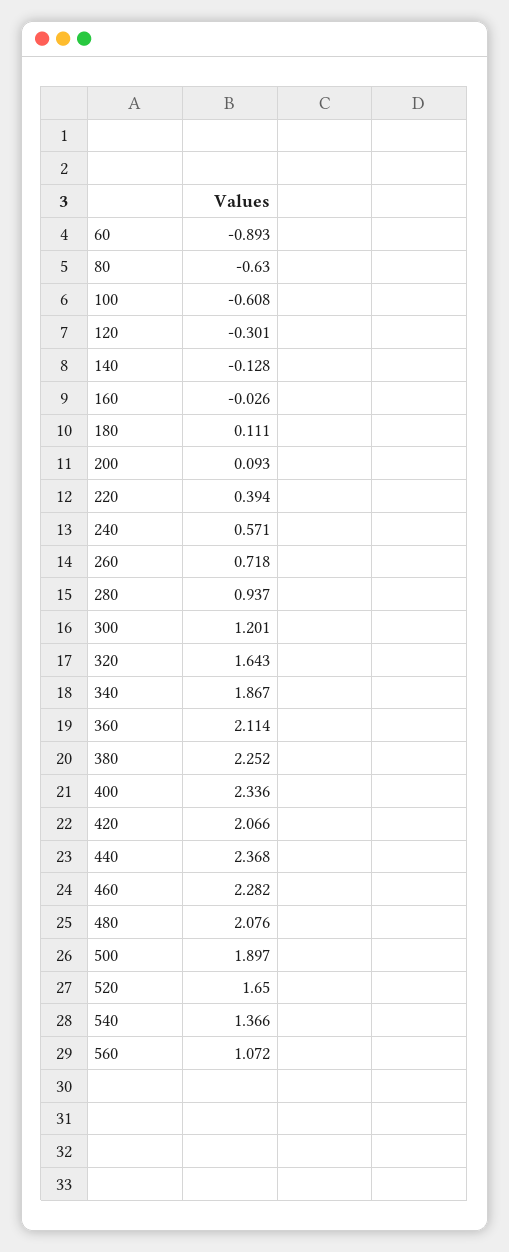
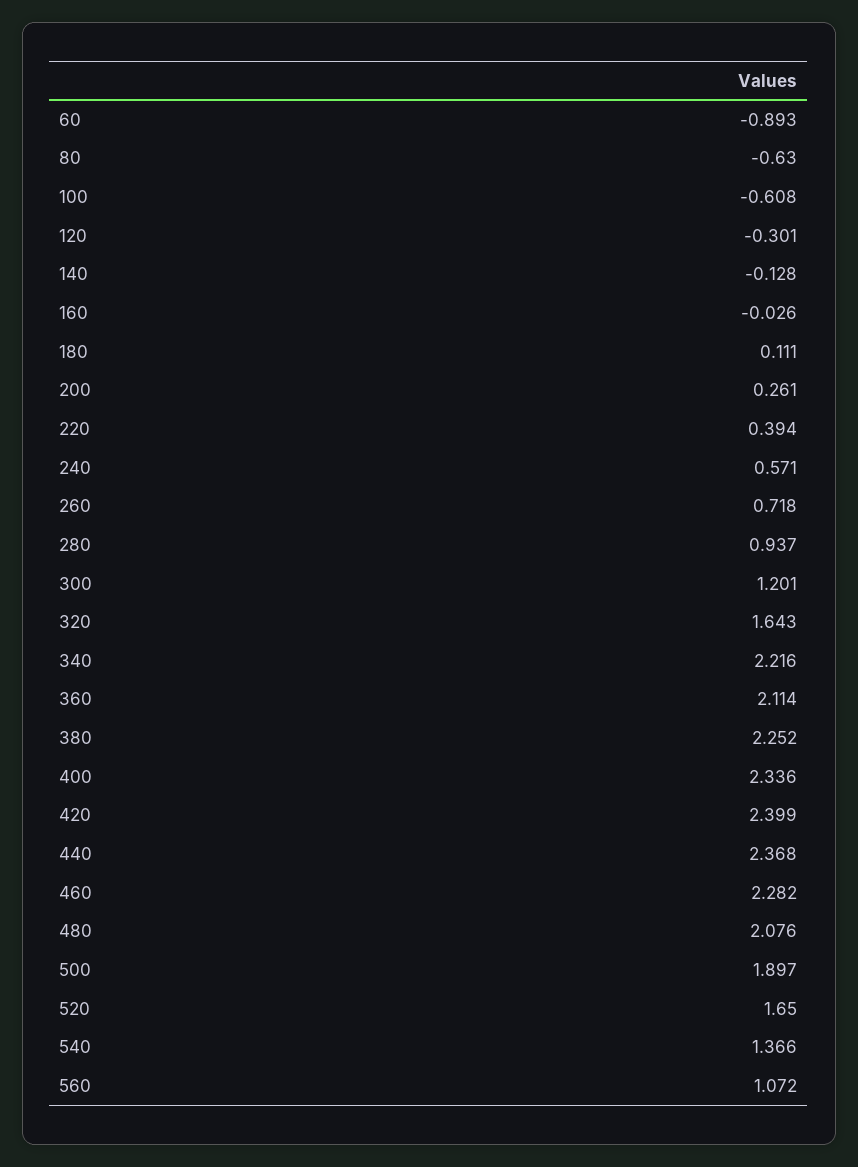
200: 0.093 -> 0.261
340: 1.867 -> 2.216
420: 2.066 -> 2.399

